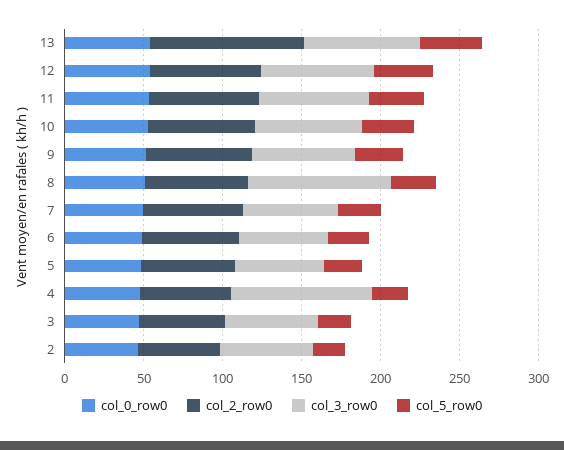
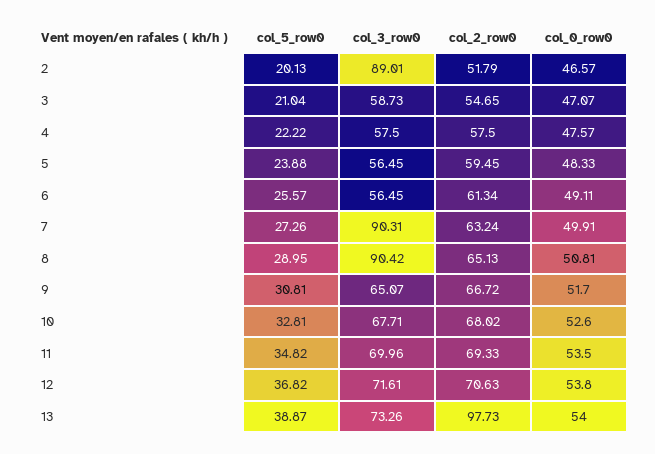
col_3_row0, 7: 60 -> 90.31
col_3_row0, 4: 90 -> 57.5
col_3_row0, 2: 60 -> 89.01

